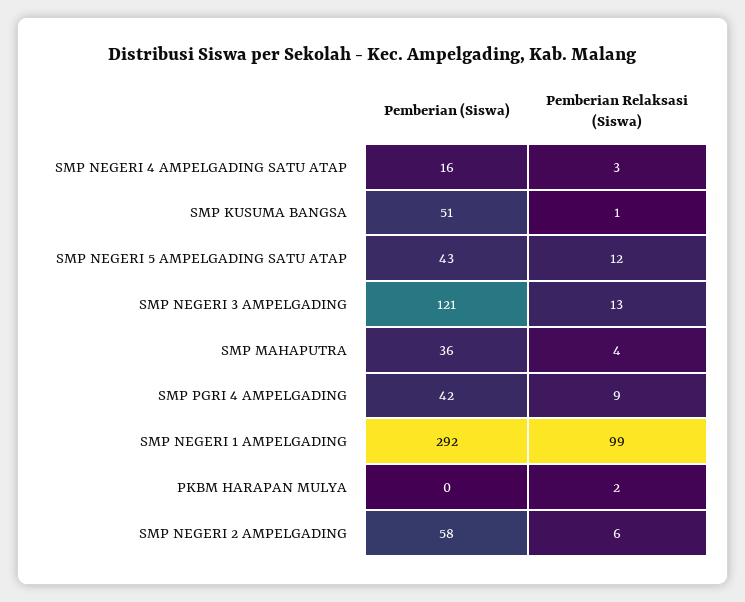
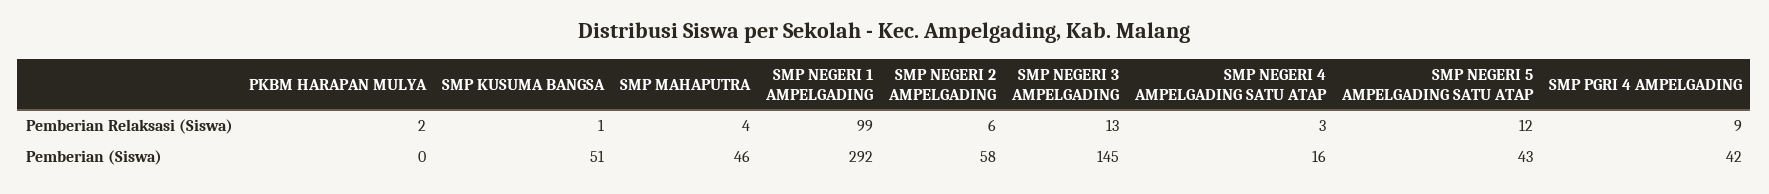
Pemberian (Siswa), SMP NEGERI 3 AMPELGADING: 121 -> 145
Pemberian (Siswa), SMP MAHAPUTRA: 36 -> 46

